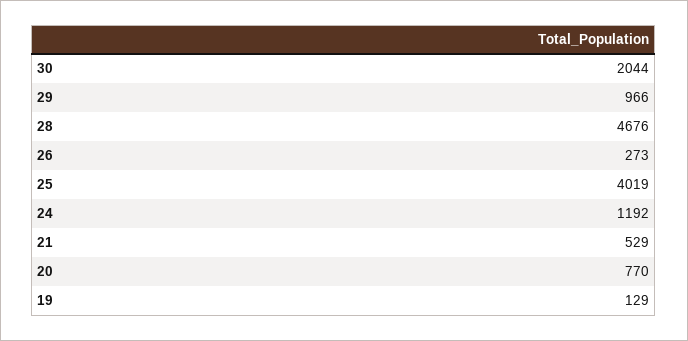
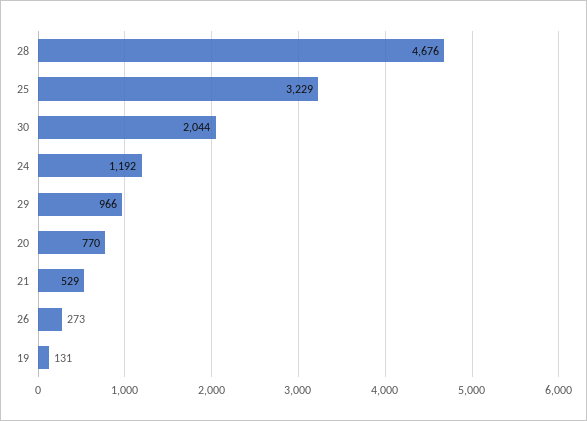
25: 4019 -> 3229
19: 129 -> 131

